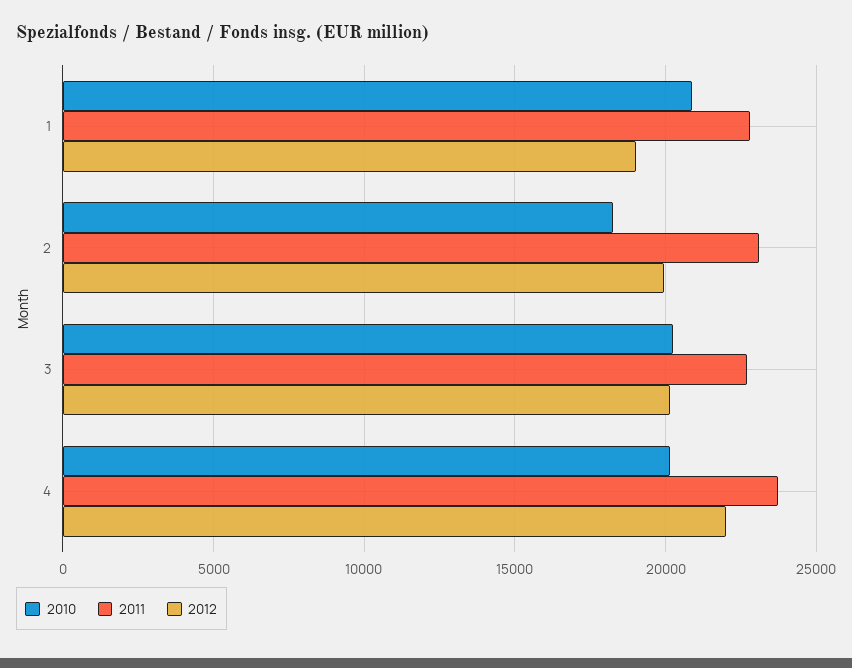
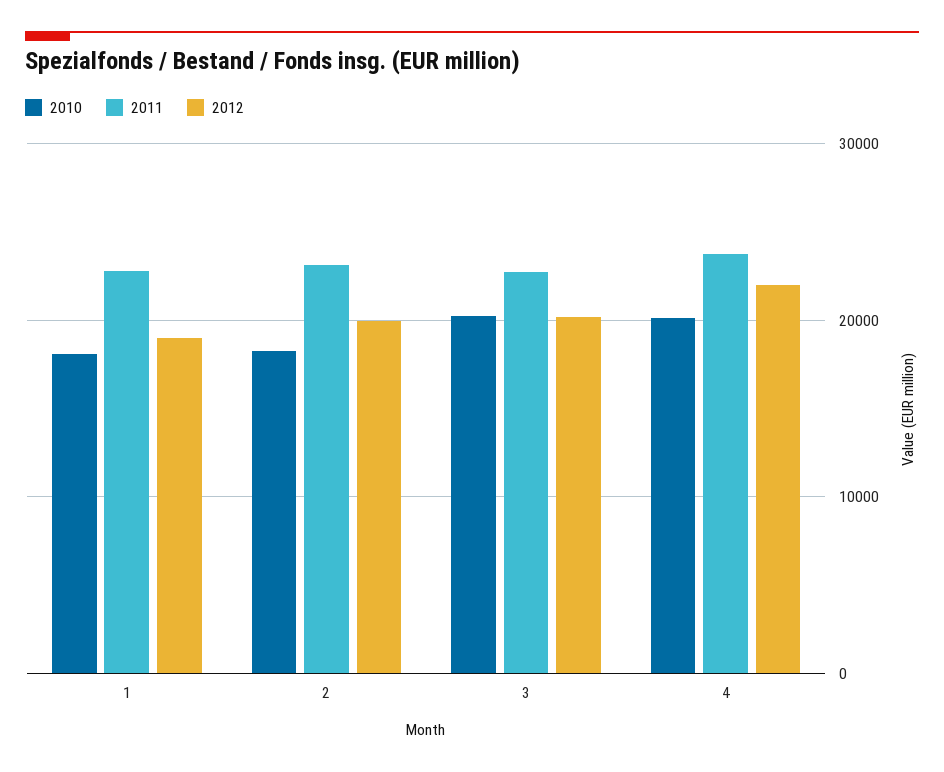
2010, 1: 21000 -> 18000

